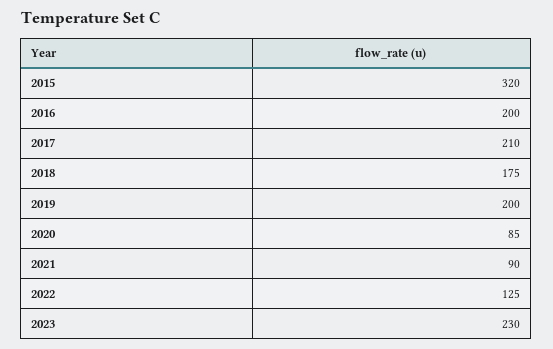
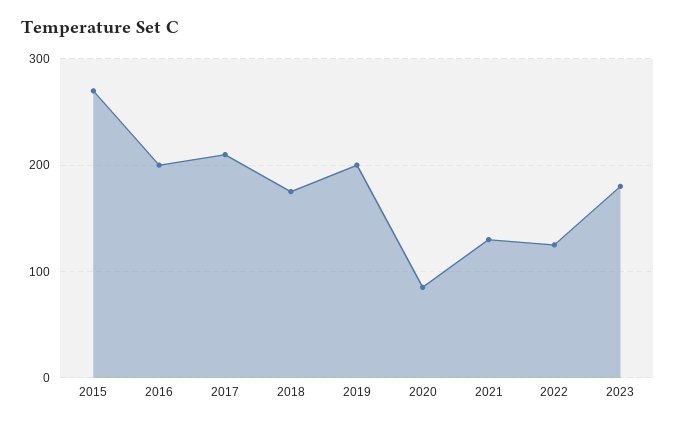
2015: 320 -> 270
2021: 90 -> 130
2023: 230 -> 180

